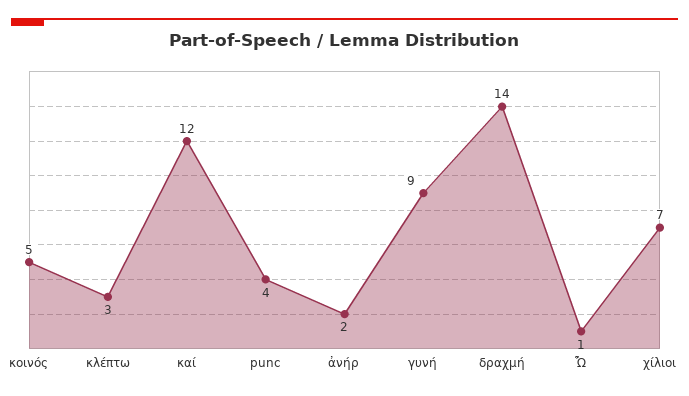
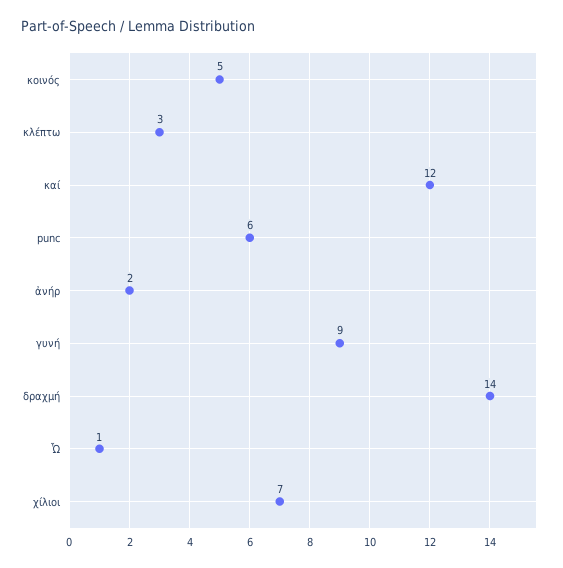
punc: 4 -> 6

